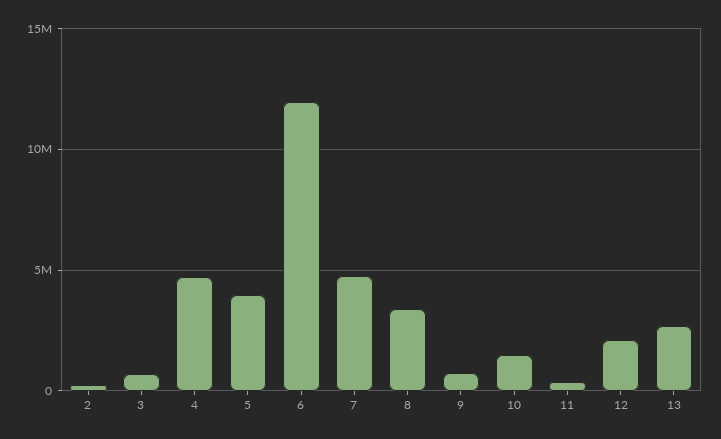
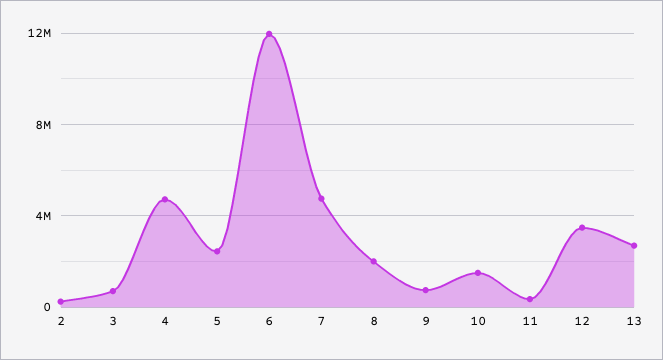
5: 4000000 -> 2500000
8: 3500000 -> 2000000
12: 2000000 -> 3500000

